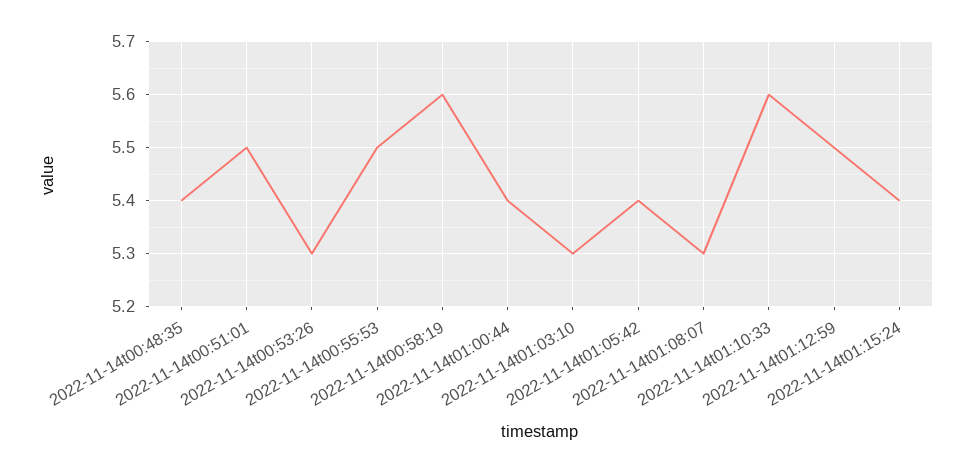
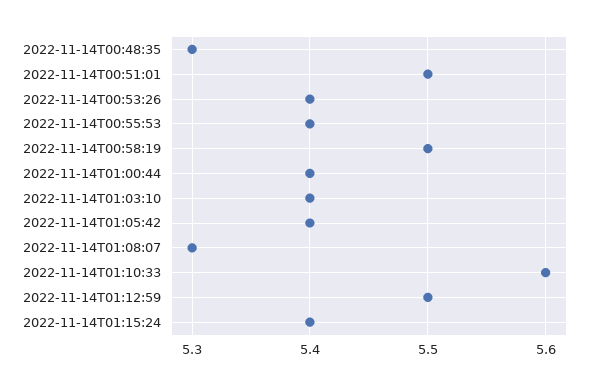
2022-11-14t00:48:35: 5.4 -> 5.3
2022-11-14t00:53:26: 5.3 -> 5.4
2022-11-14t00:55:53: 5.5 -> 5.4
2022-11-14t00:58:19: 5.6 -> 5.5
2022-11-14t01:03:10: 5.3 -> 5.4

